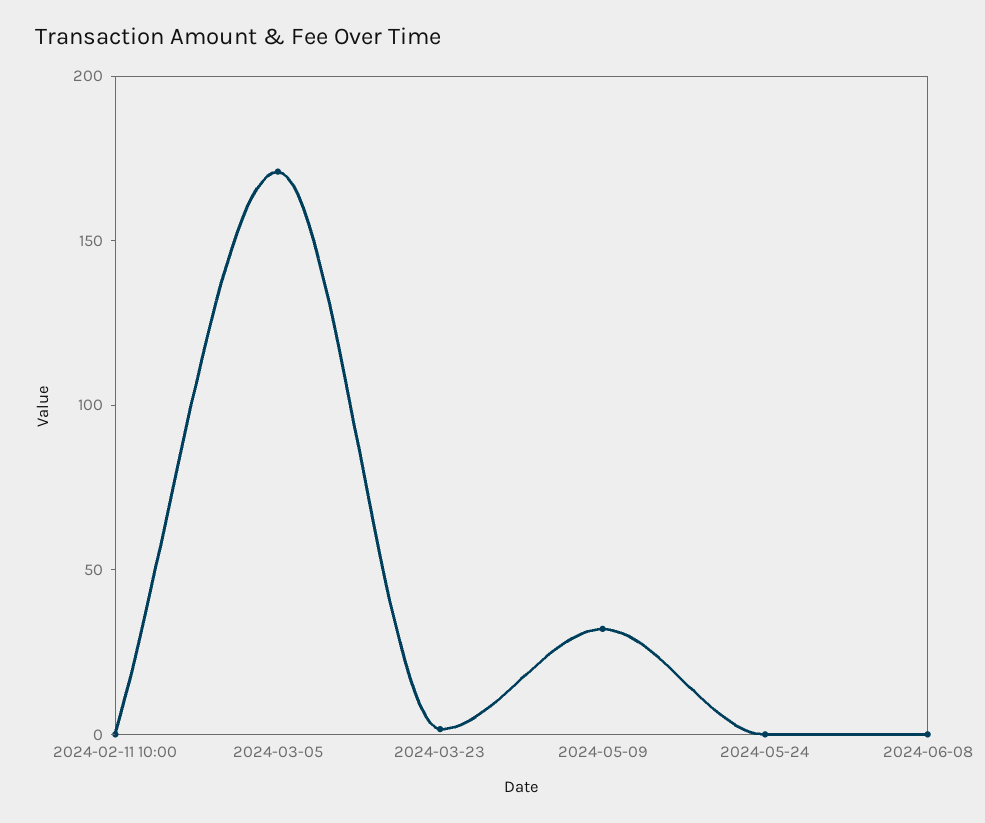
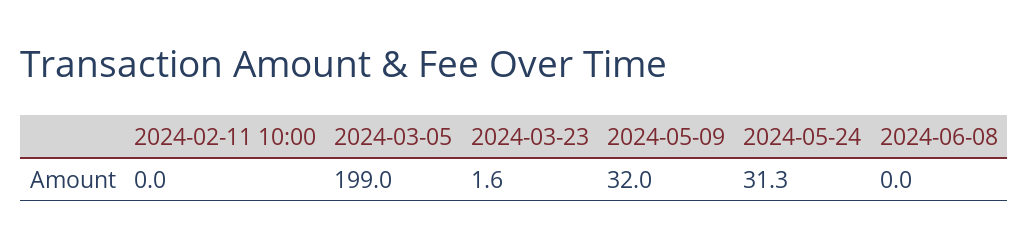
2024-03-05: 170 -> 199
2024-05-24: 0 -> 31.3

